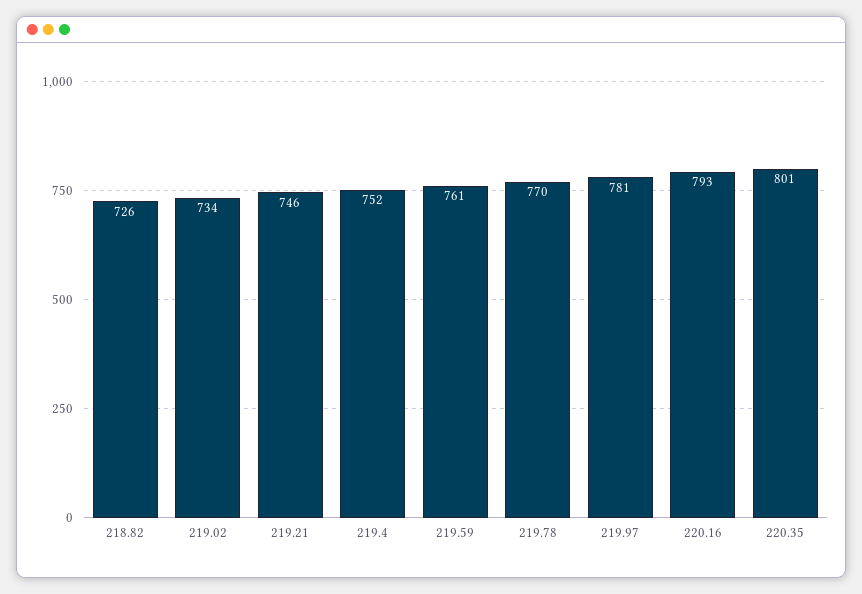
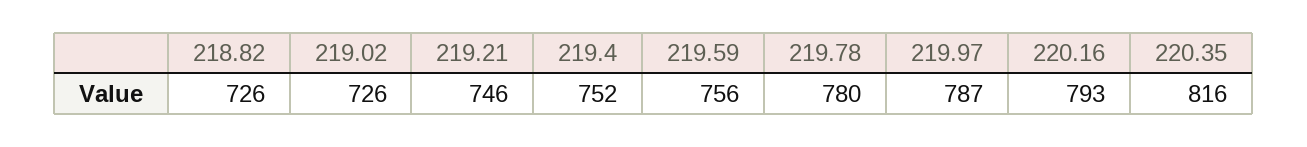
219.02: 734 -> 726
219.59: 761 -> 756
219.78: 770 -> 780
219.97: 781 -> 787
220.35: 801 -> 816

